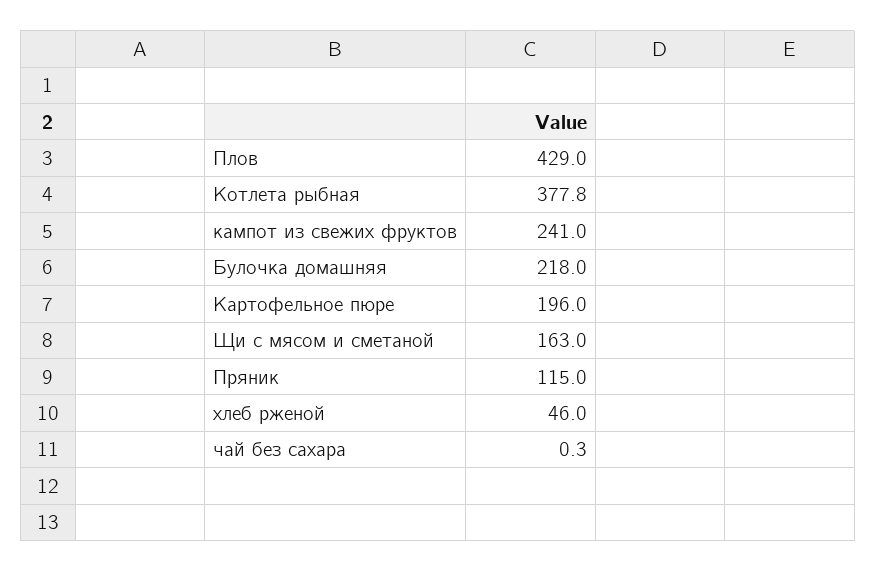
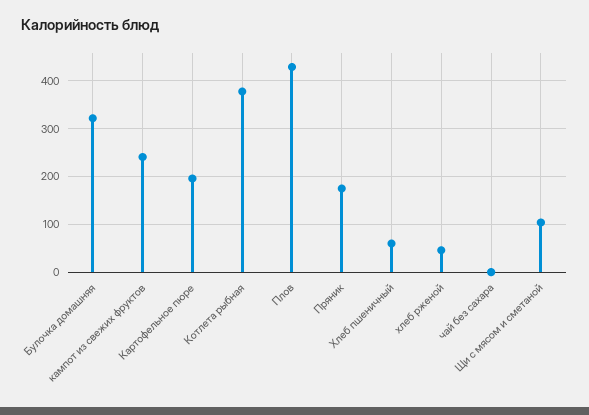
Булочка домашняя: 218 -> 320
Щи с мясом и сметаной: 163 -> 100
Пряник: 115 -> 180
Хлеб пшеничный: none -> 60

